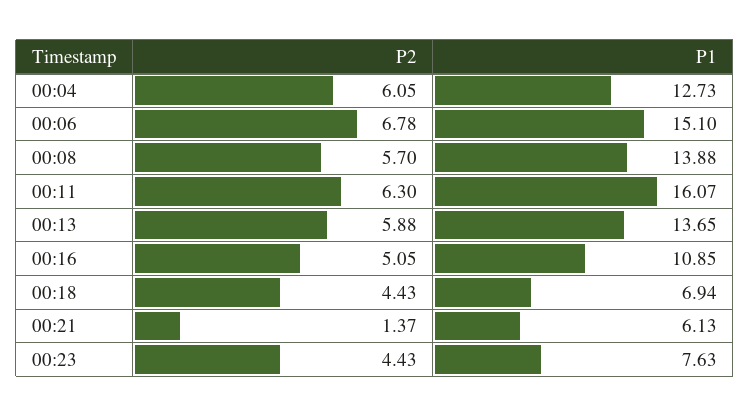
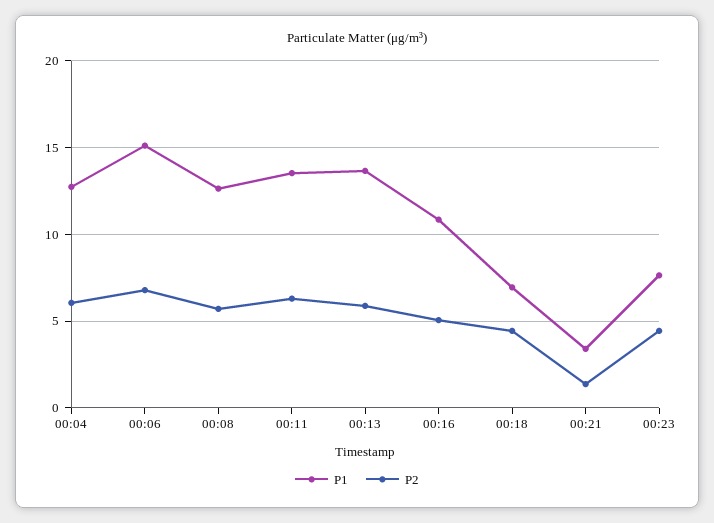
P1, 00:08: 13.88 -> 12.5
P1, 00:11: 16.07 -> 13.5
P1, 00:21: 6.13 -> 3.5

